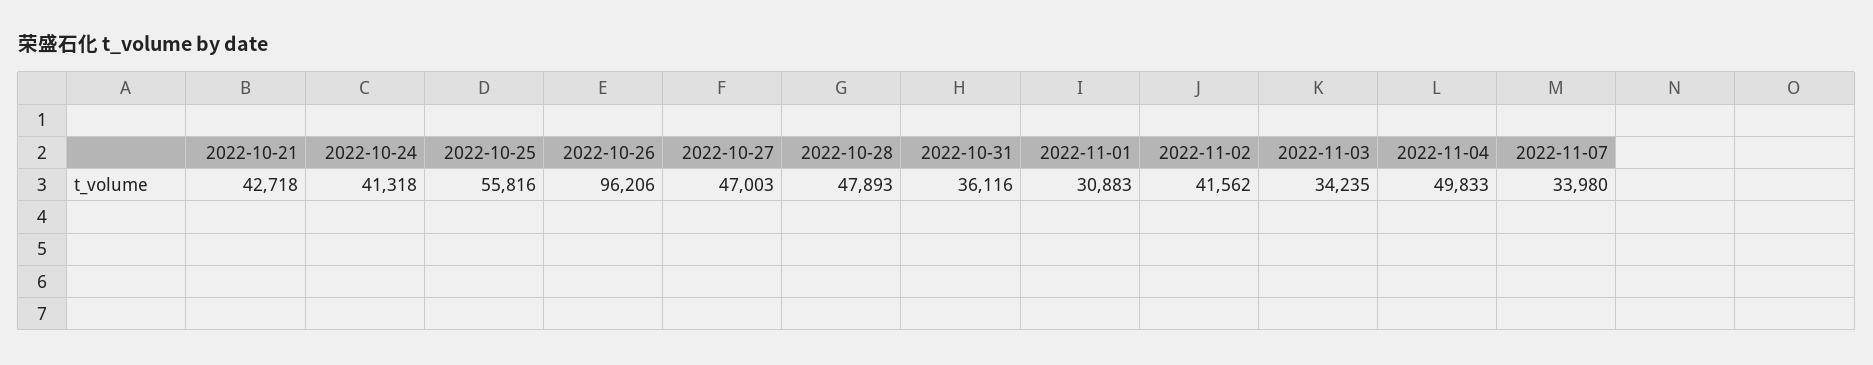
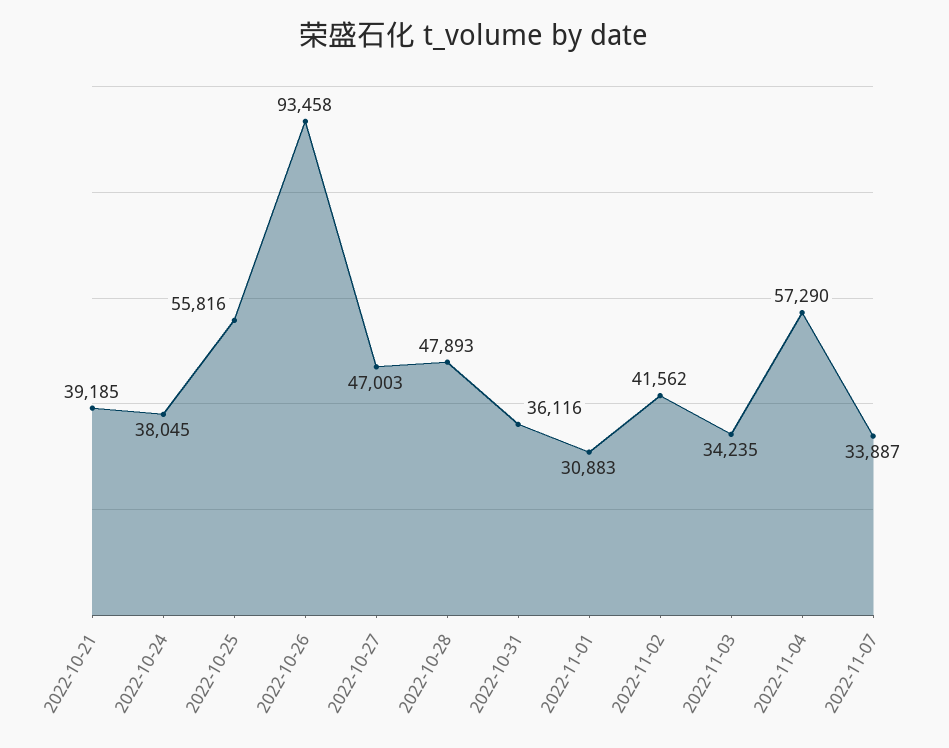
2022-10-21: 42718 -> 39185
2022-10-24: 41318 -> 38045
2022-10-26: 96206 -> 93458
2022-11-04: 49833 -> 57290
2022-11-07: 33980 -> 33887

